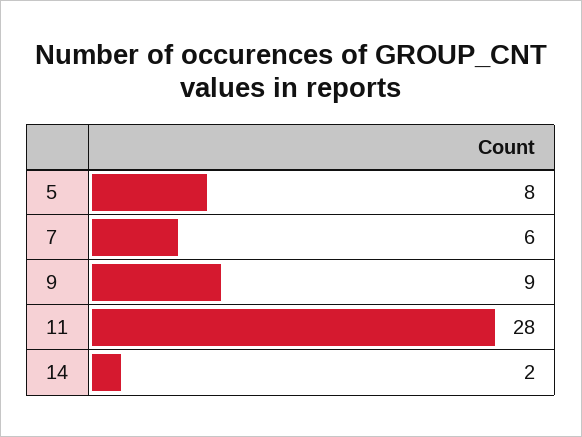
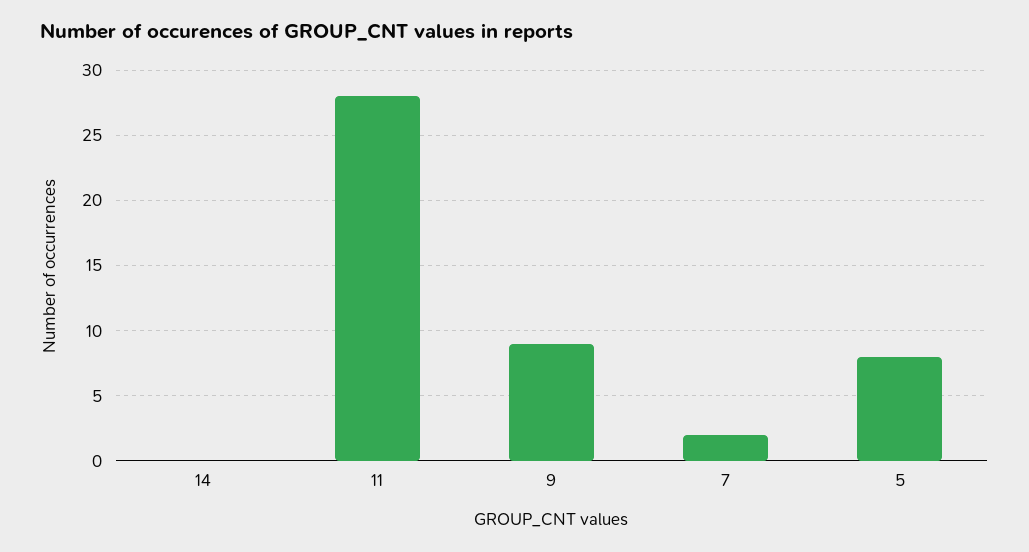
7: 6 -> 2
14: 2 -> 0

